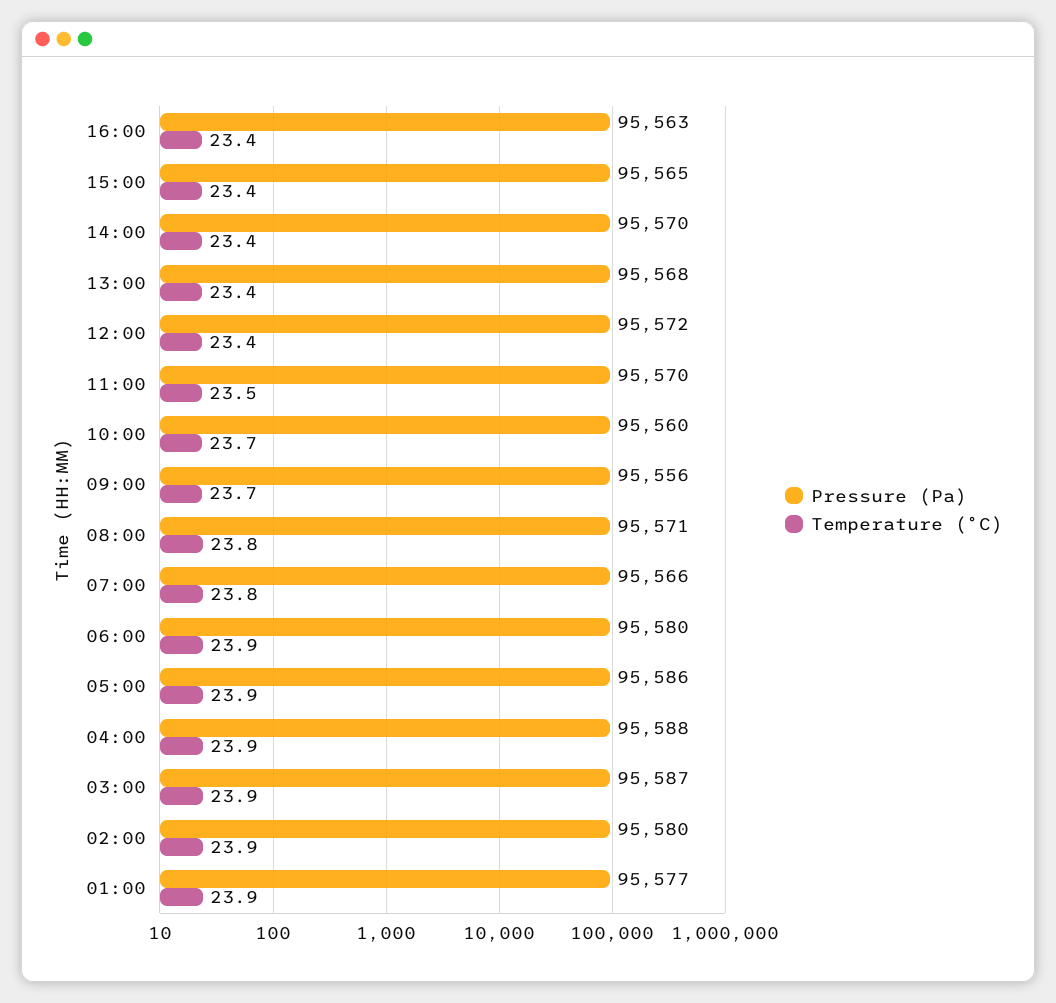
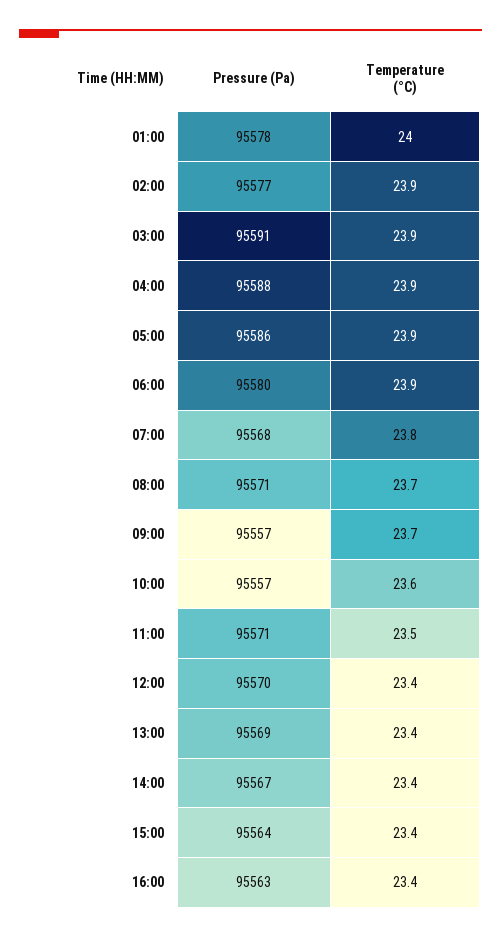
Pressure (Pa), 15:00: 95565 -> 95564
Pressure (Pa), 14:00: 95570 -> 95567
Pressure (Pa), 13:00: 95568 -> 95569
Pressure (Pa), 12:00: 95572 -> 95570
Pressure (Pa), 11:00: 95570 -> 95571
Pressure (Pa), 10:00: 95560 -> 95557
Temperature (°C), 10:00: 23.7 -> 23.6
Pressure (Pa), 09:00: 95556 -> 95557
Temperature (°C), 08:00: 23.8 -> 23.7
Pressure (Pa), 07:00: 95566 -> 95568
Pressure (Pa), 03:00: 95587 -> 95591
Pressure (Pa), 02:00: 95580 -> 95577
Pressure (Pa), 01:00: 95577 -> 95578
Temperature (°C), 01:00: 23.9 -> 24

